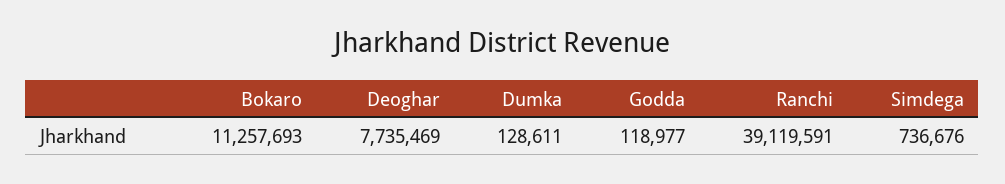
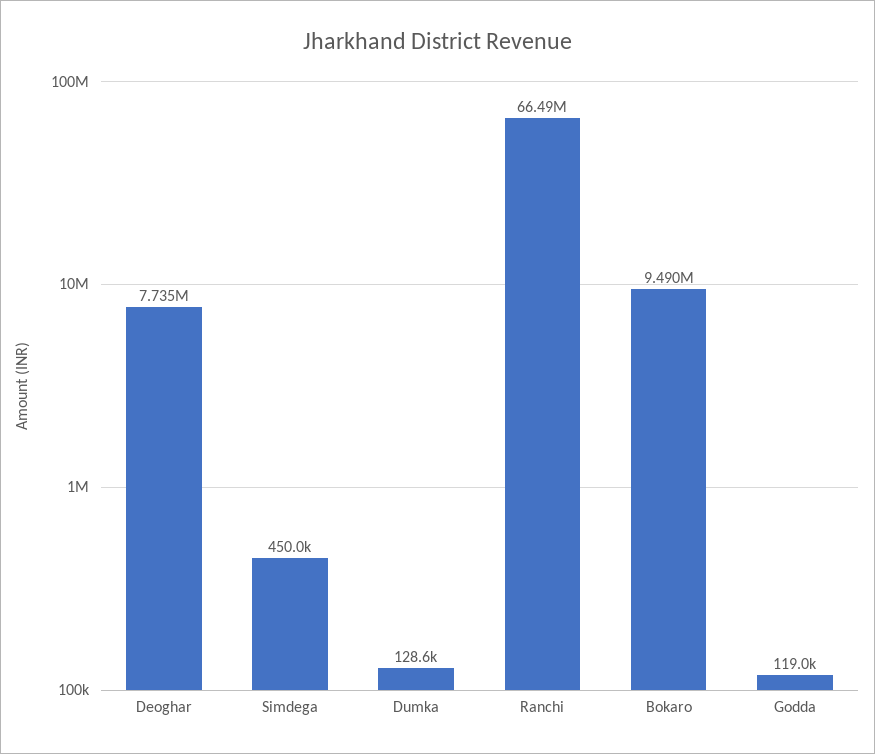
Bokaro: 11257693 -> 9490000
Ranchi: 39119591 -> 66490000
Simdega: 736676 -> 450000

